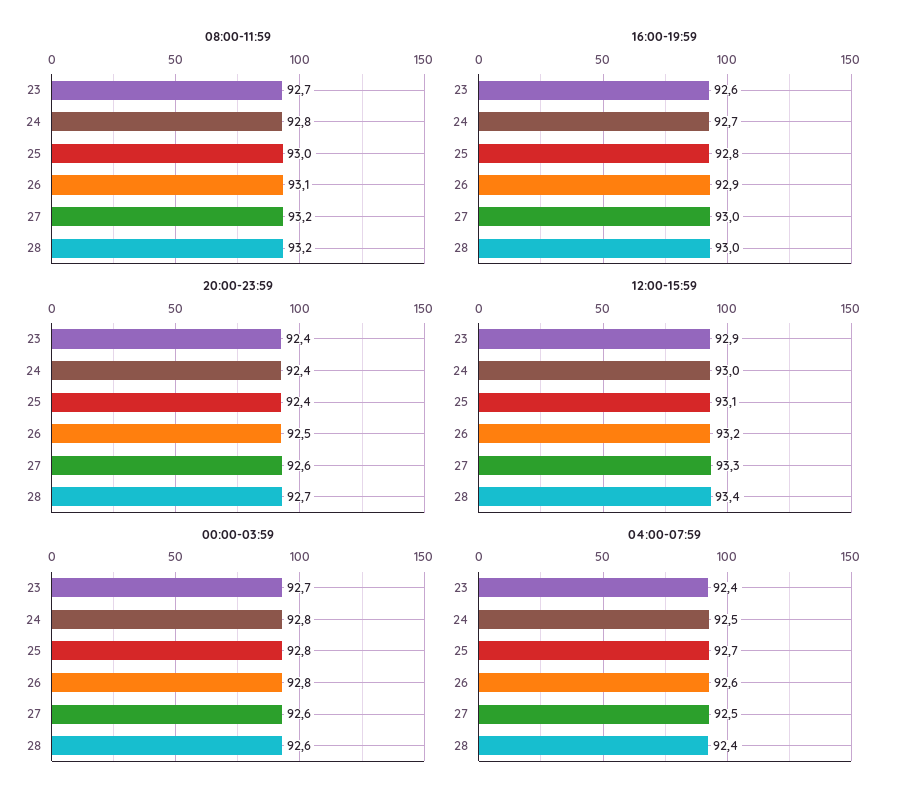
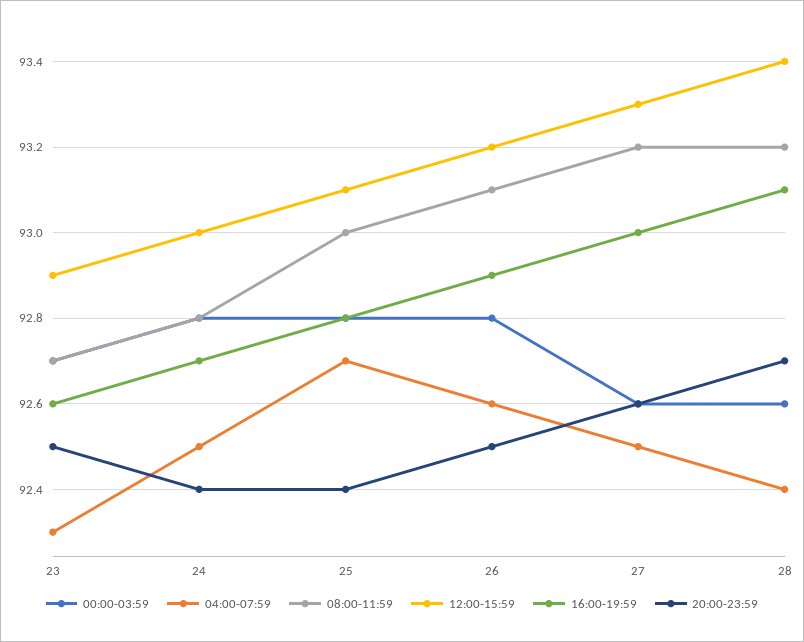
16:00-19:59, 28: 93 -> 93.1
20:00-23:59, 23: 92.4 -> 92.5
04:00-07:59, 23: 92.4 -> 92.3

